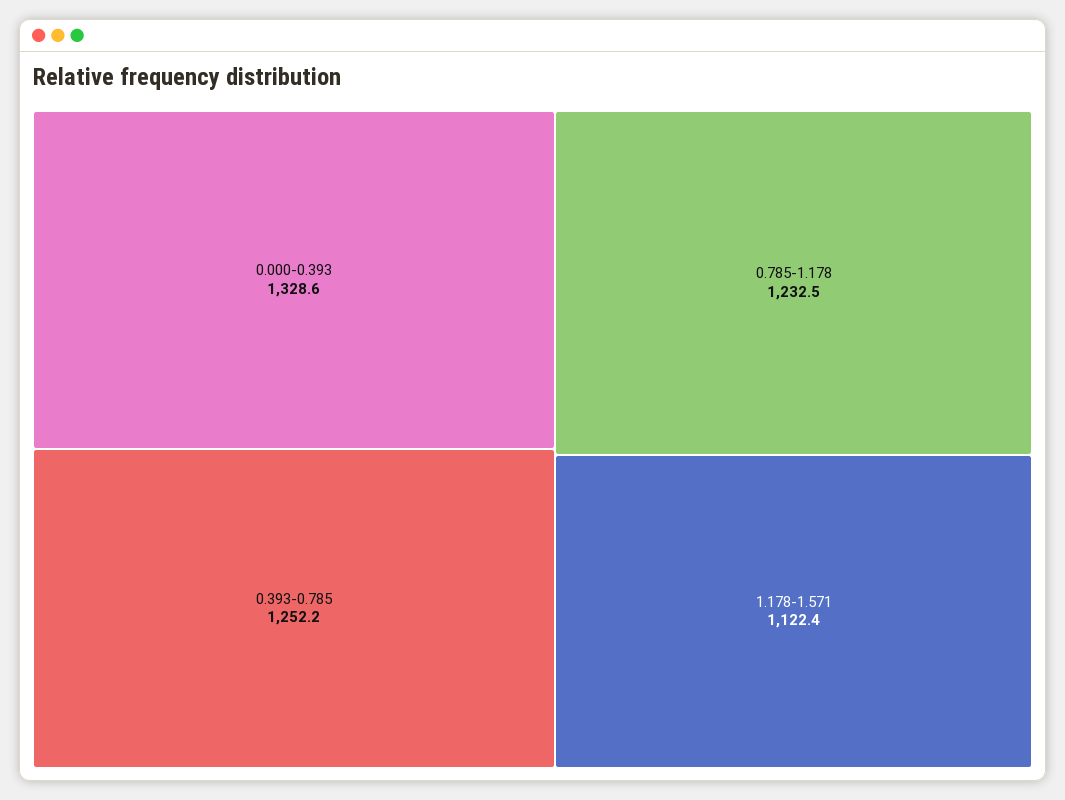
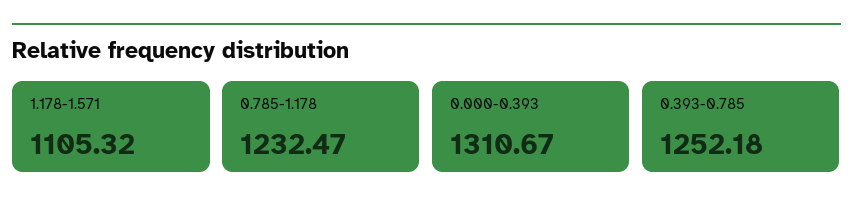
0.000-0.393: 1328.6 -> 1310.67
1.178-1.571: 1122.4 -> 1105.32

